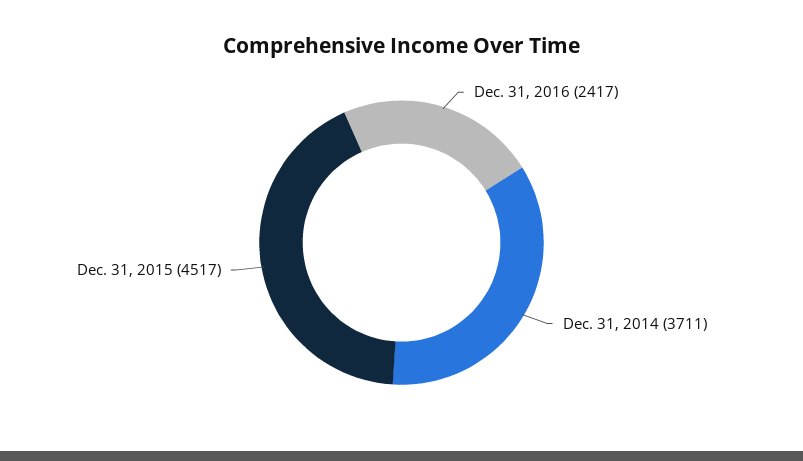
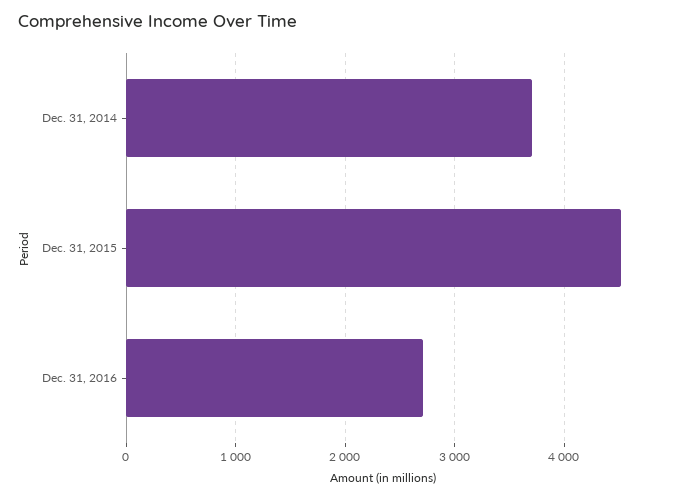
Dec. 31, 2016: 2417 -> 2700

